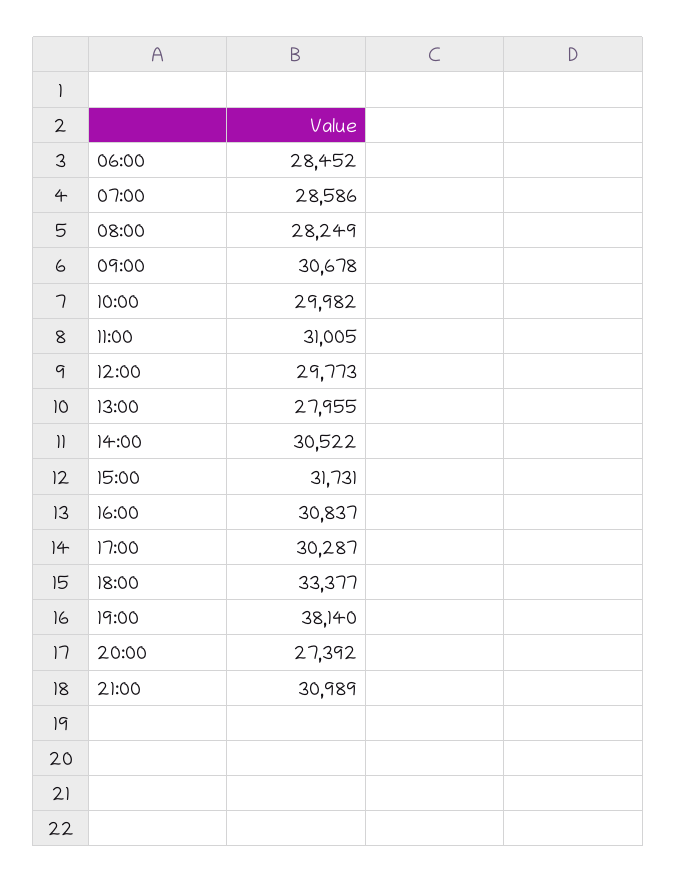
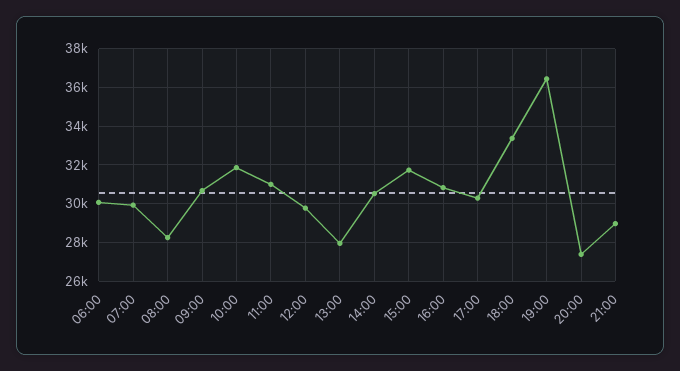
06:00: 28452 -> 30000
07:00: 28586 -> 30000
10:00: 29982 -> 32000
19:00: 38140 -> 36500
21:00: 30989 -> 29000

